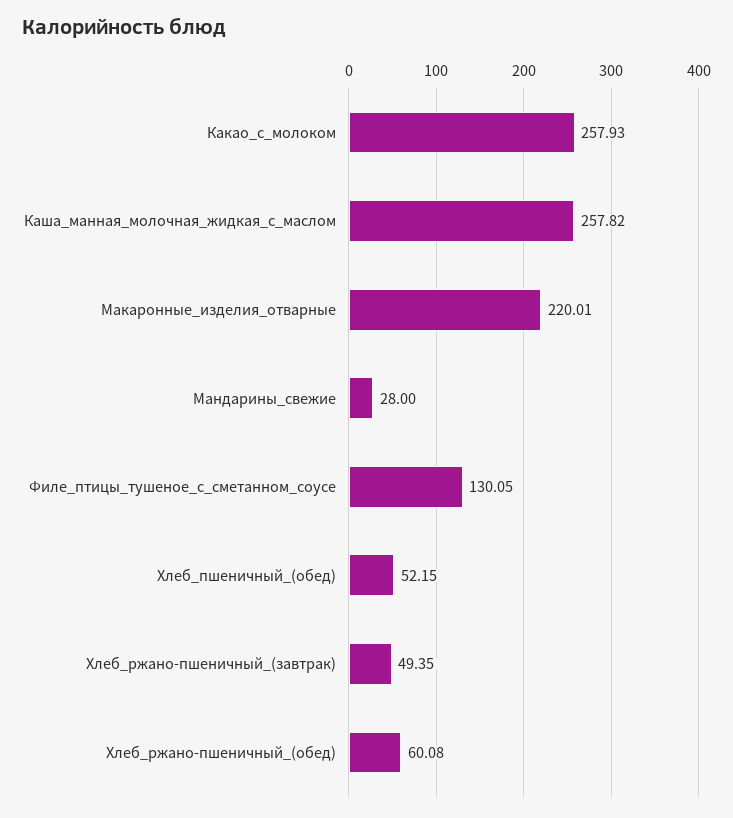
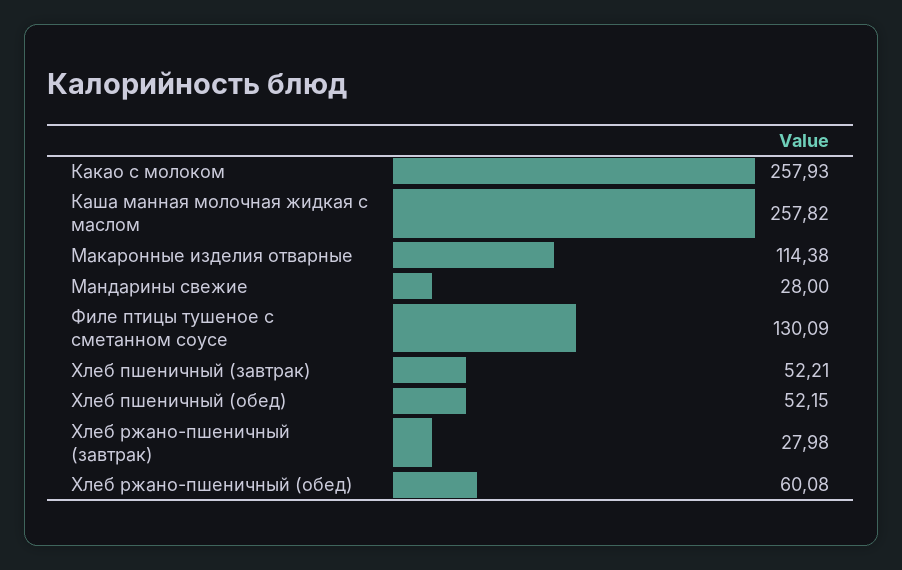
Макаронные_изделия_отварные: 220.01 -> 114.38
Филе_птицы_тушеное_с_сметанном_соусе: 130.05 -> 130.09
Хлеб_ржано-пшеничный_(завтрак): 49.35 -> 27.98
Хлеб пшеничный (завтрак): none -> 52.21

